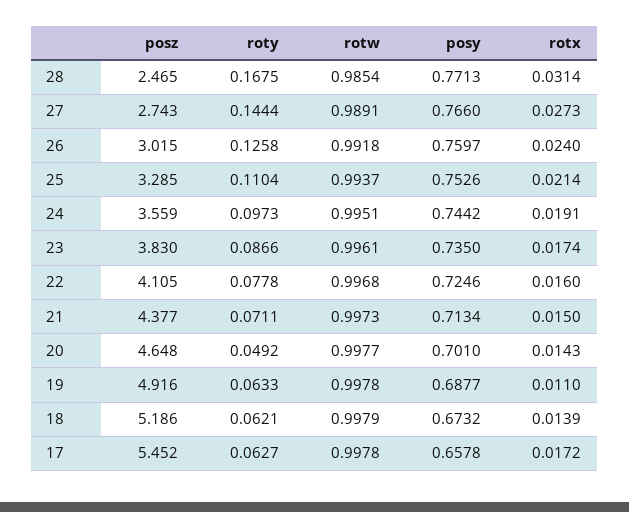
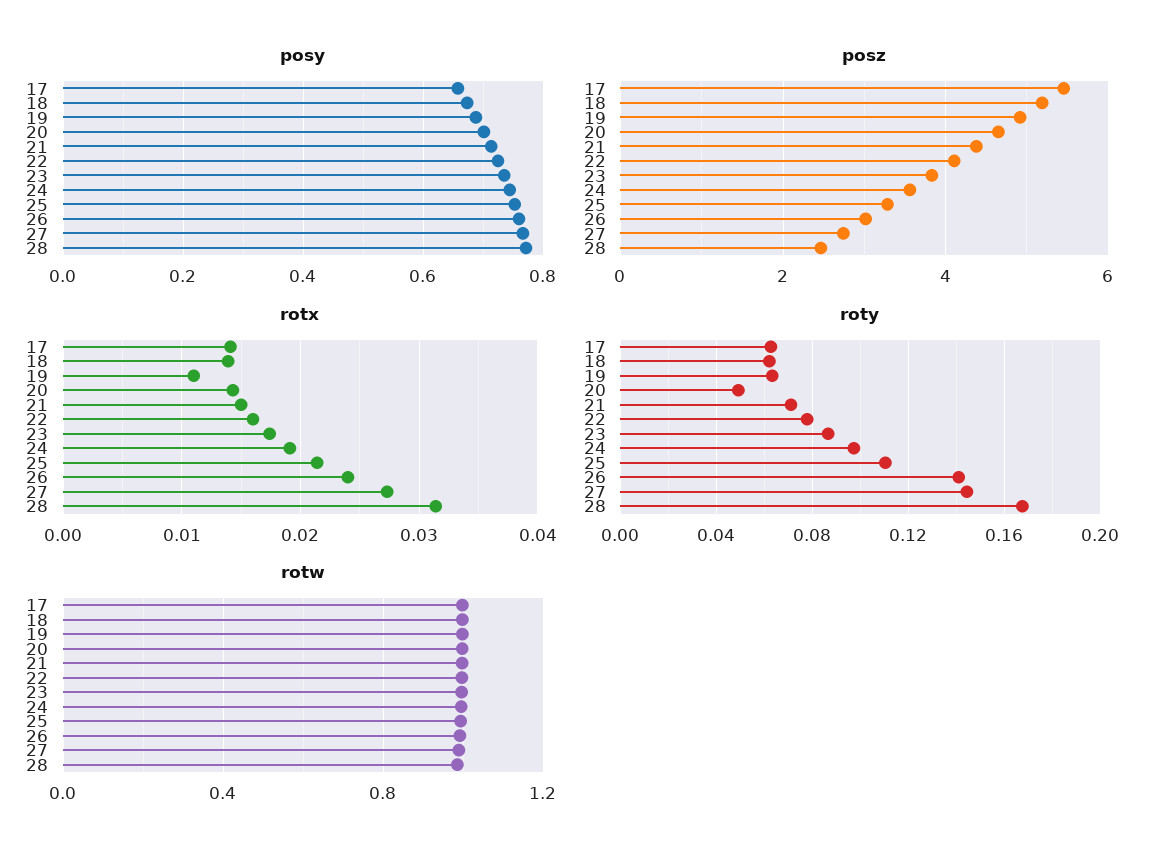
roty, 26: 0.1258 -> 0.14
rotx, 17: 0.0172 -> 0.014

